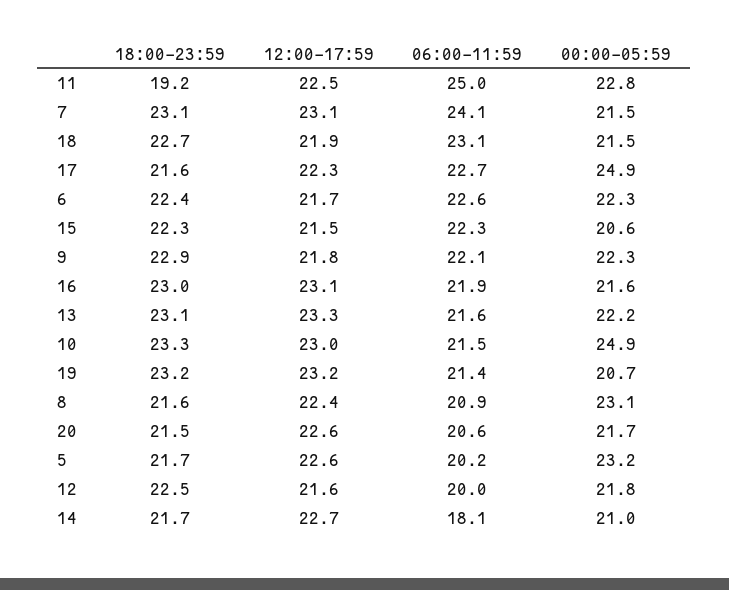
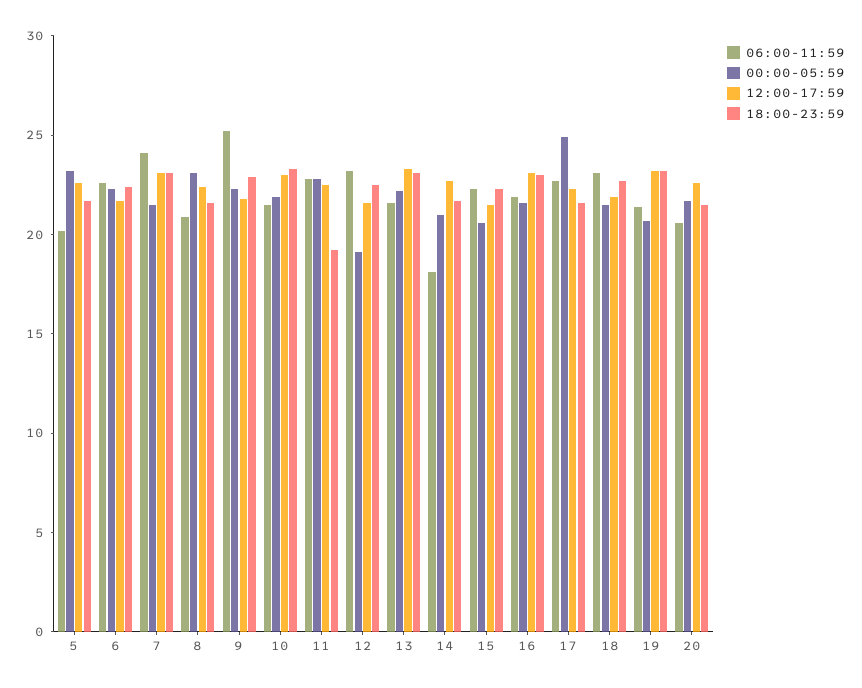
06:00-11:59, 11: 25 -> 23
06:00-11:59, 9: 22.1 -> 25
00:00-05:59, 10: 24.9 -> 22
06:00-11:59, 12: 20 -> 23
00:00-05:59, 12: 21.8 -> 19

